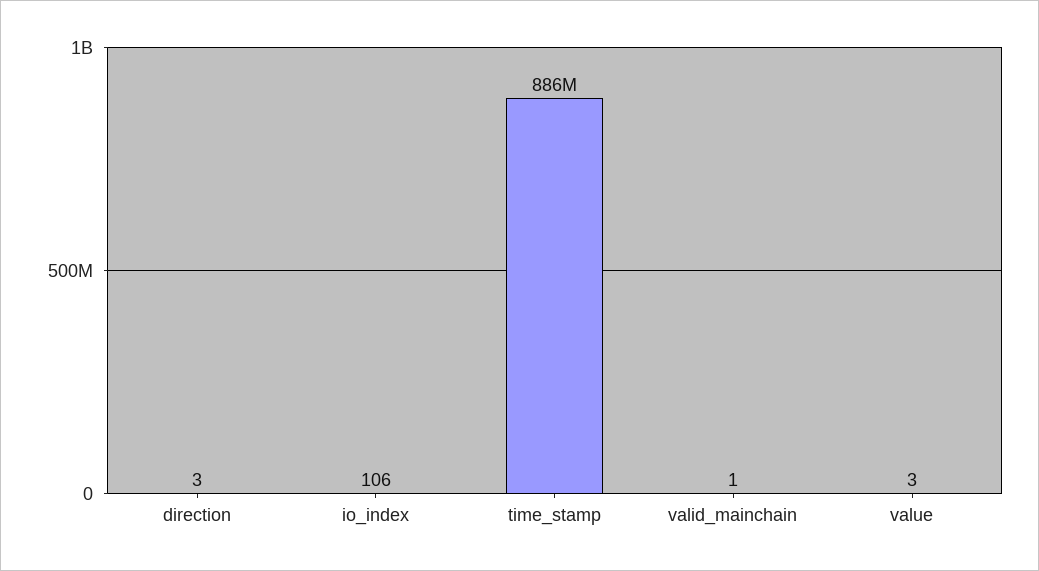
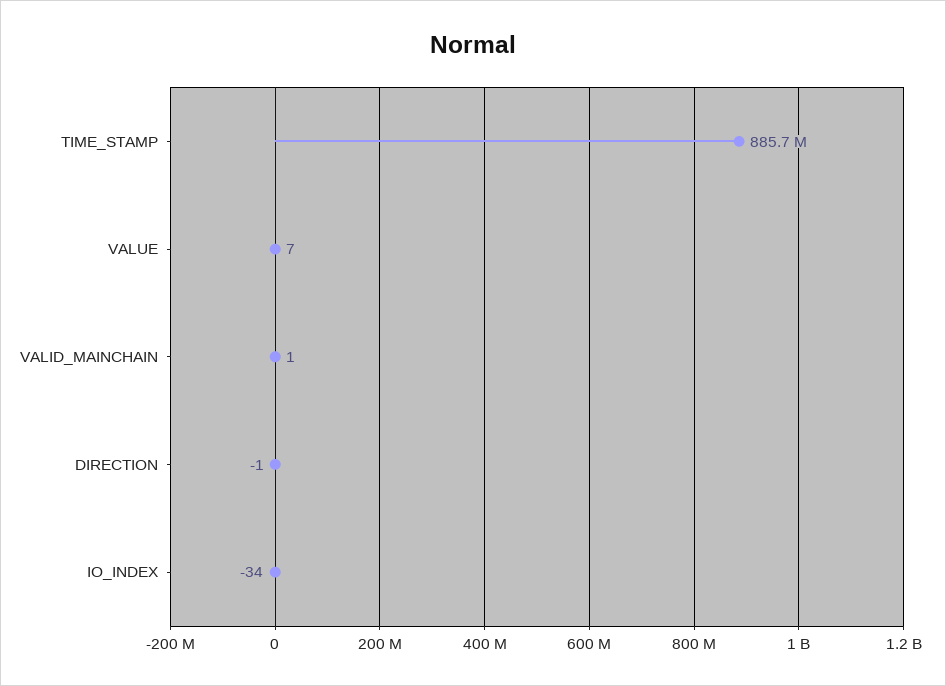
direction: 3 -> -1
io_index: 106 -> -34
value: 3 -> 7

